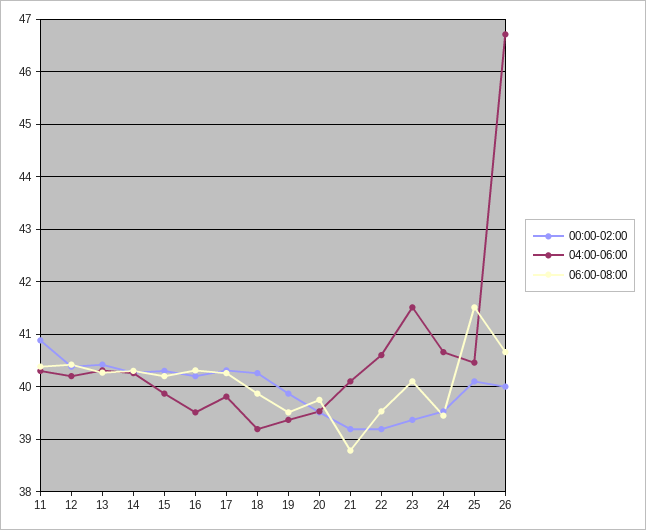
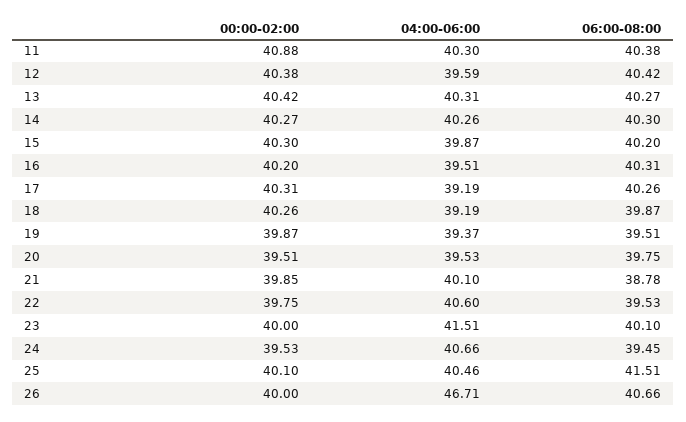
04:00-06:00, 12: 40.2 -> 39.59
04:00-06:00, 17: 39.8 -> 39.19
00:00-02:00, 21: 39.2 -> 39.85
00:00-02:00, 22: 39.2 -> 39.75
00:00-02:00, 23: 39.4 -> 40

